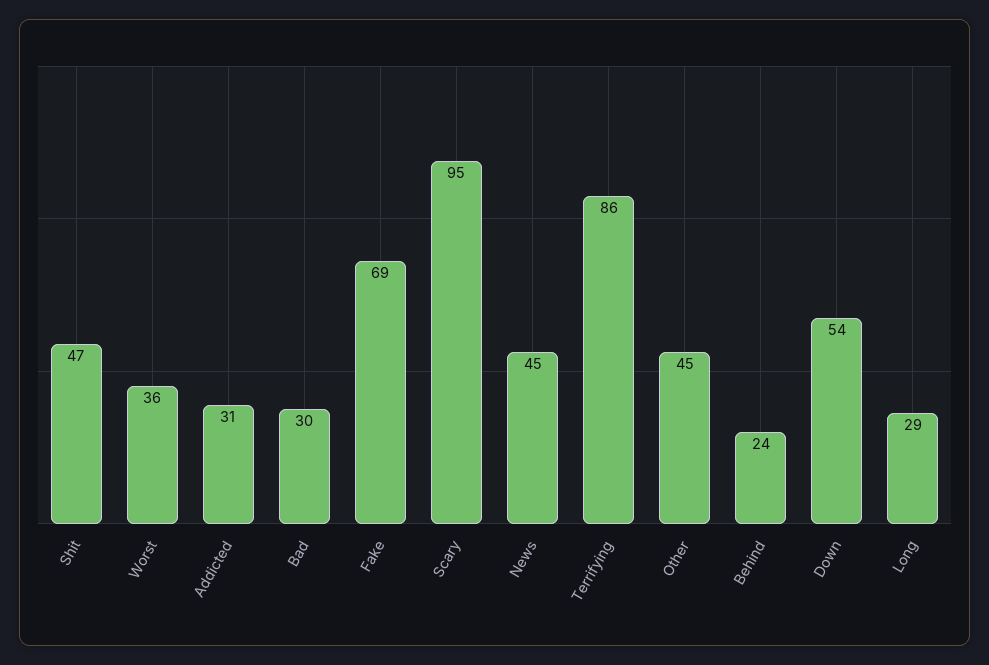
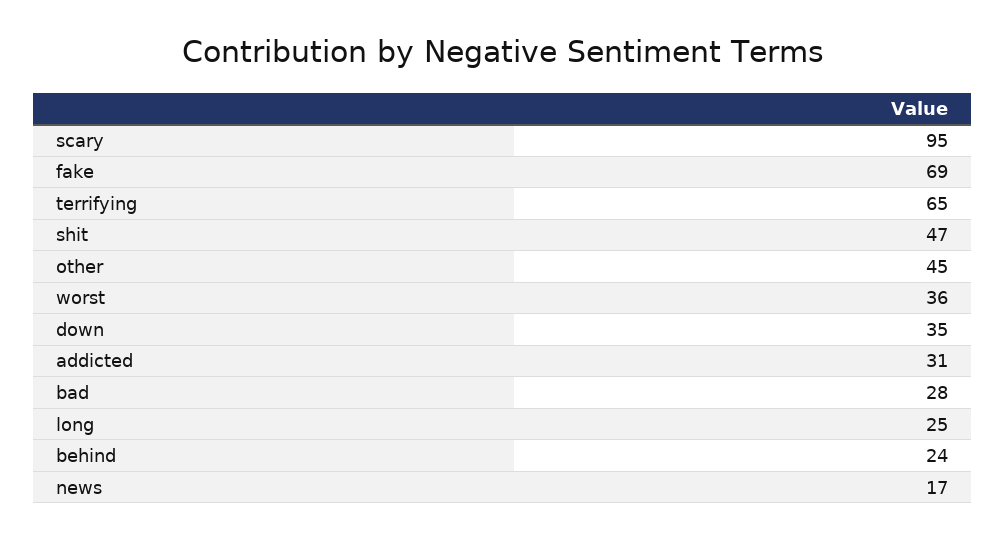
Bad: 30 -> 28
News: 45 -> 17
Terrifying: 86 -> 65
Down: 54 -> 35
Long: 29 -> 25

